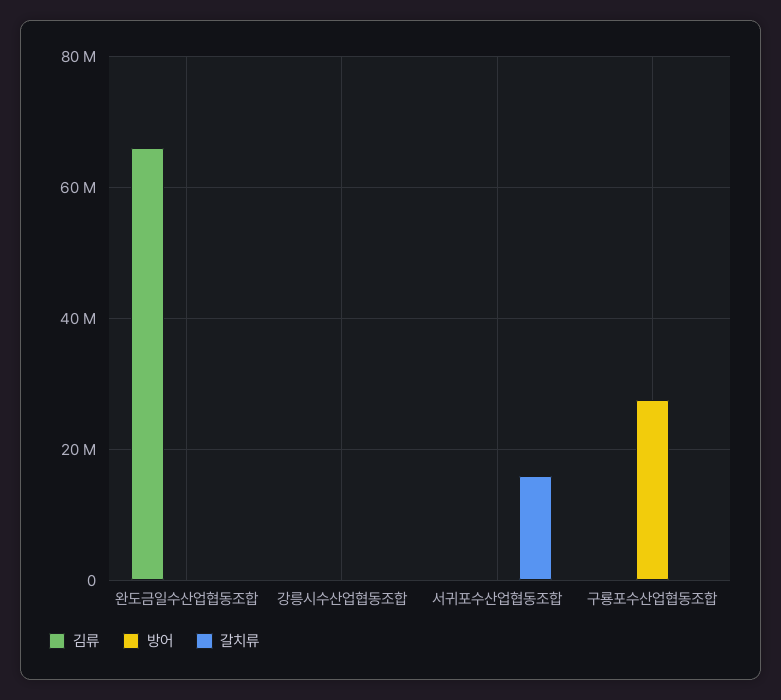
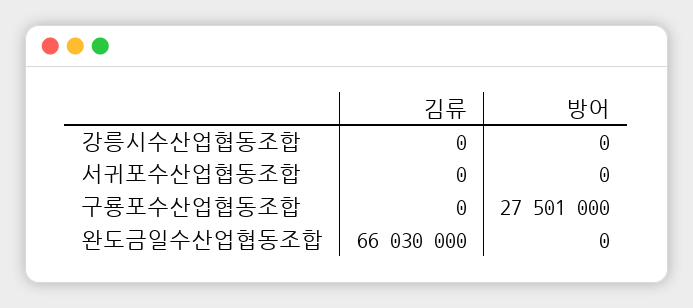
갈치류, 완도금일수산업협동조합: 0 -> none
갈치류, 강릉시수산업협동조합: 0 -> none
갈치류, 서귀포수산업협동조합: 16000000 -> none
갈치류, 구룡포수산업협동조합: 0 -> none

